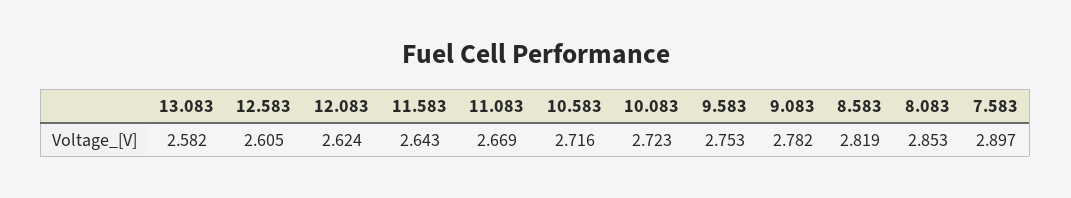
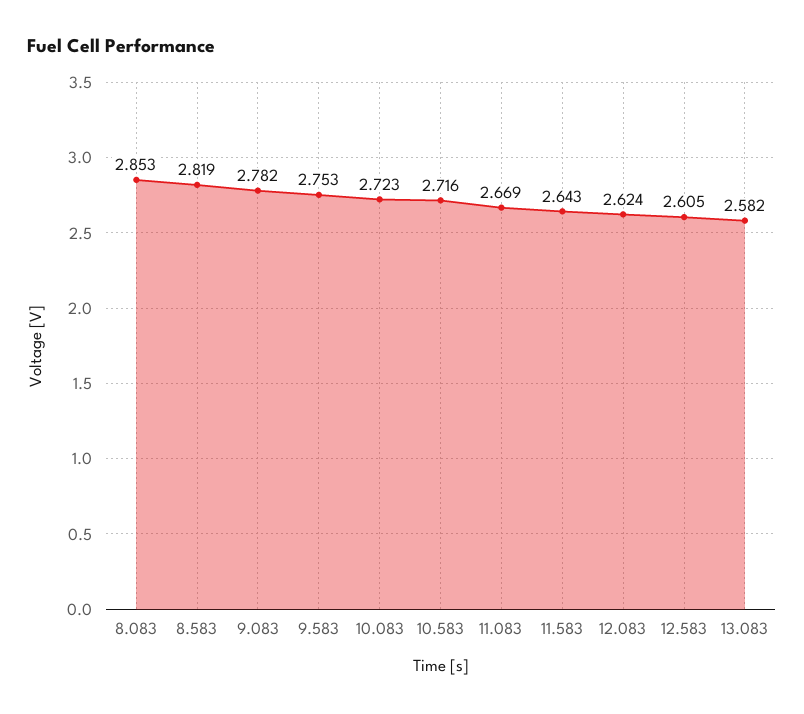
7.583: 2.897 -> none

